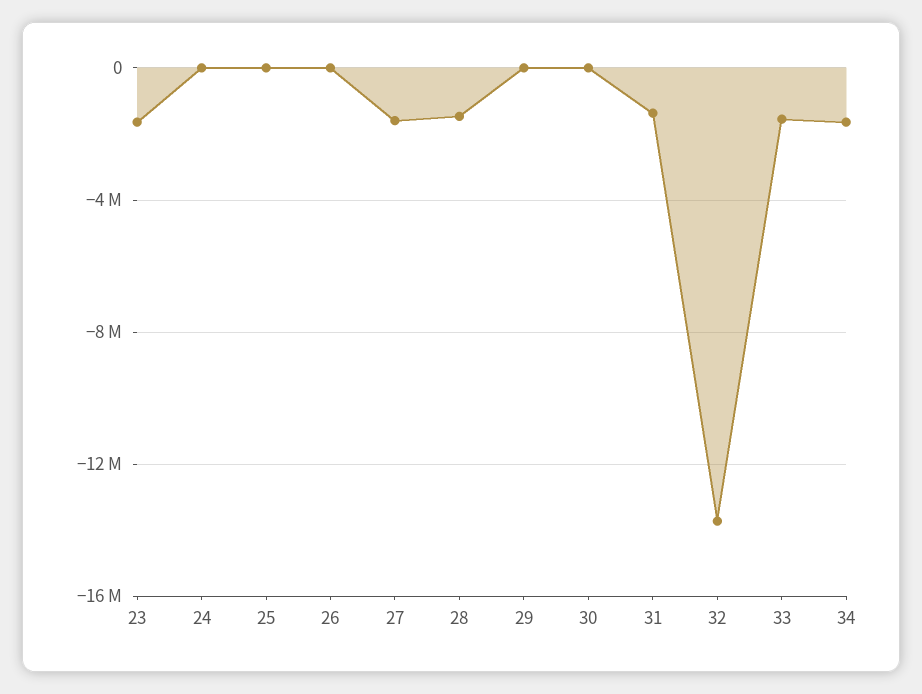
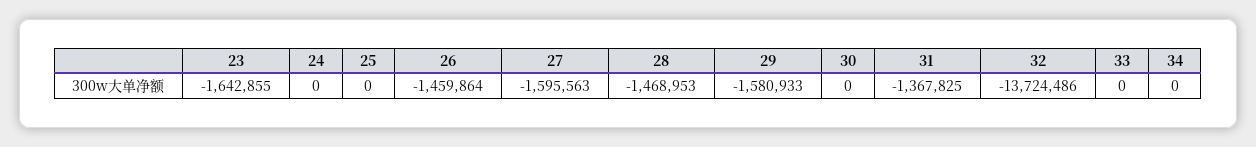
26: 0 -> -1459864
29: 0 -> -1580933
33: -1500000 -> 0
34: -1500000 -> 0

